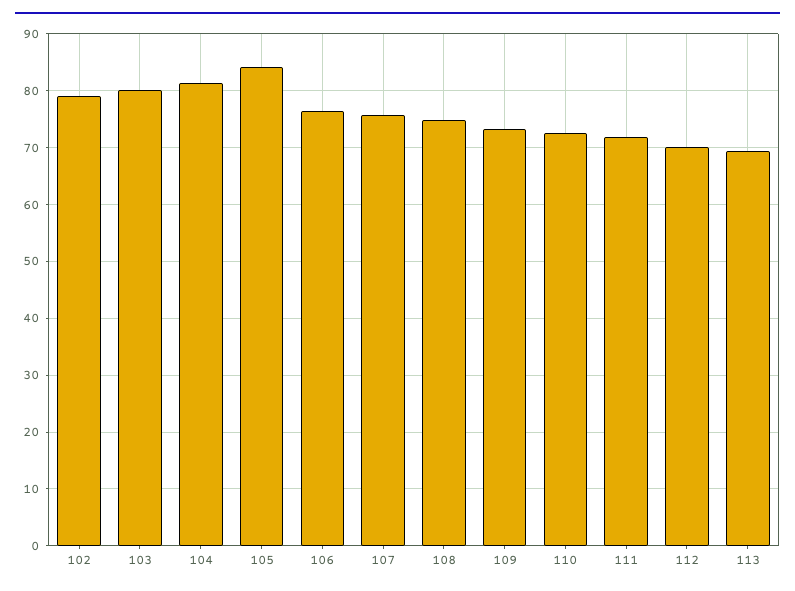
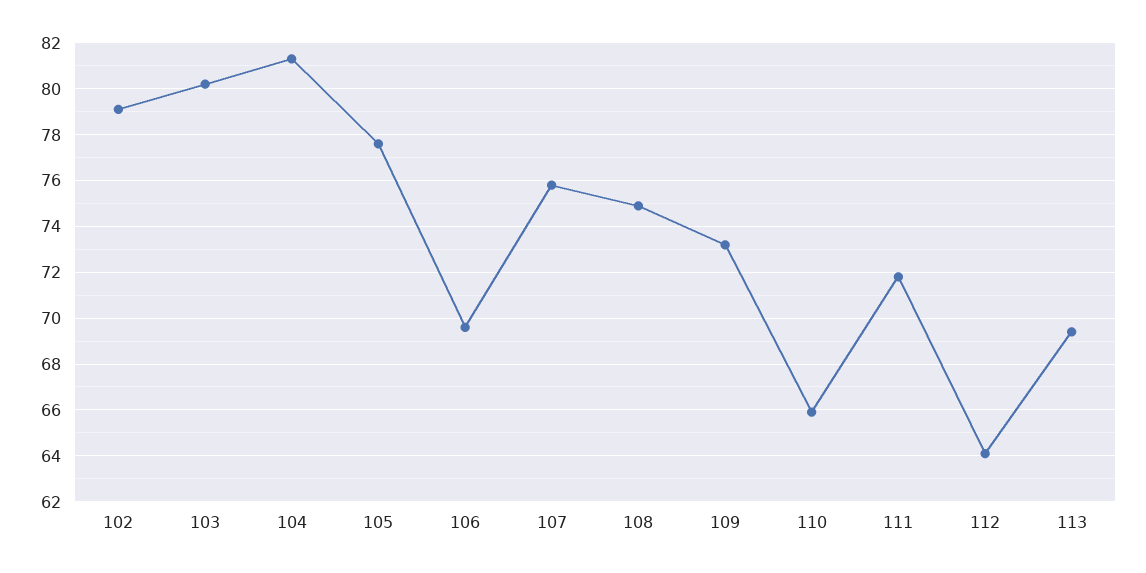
105: 84 -> 77.5
106: 76 -> 69.5
110: 72 -> 66
112: 70 -> 64

